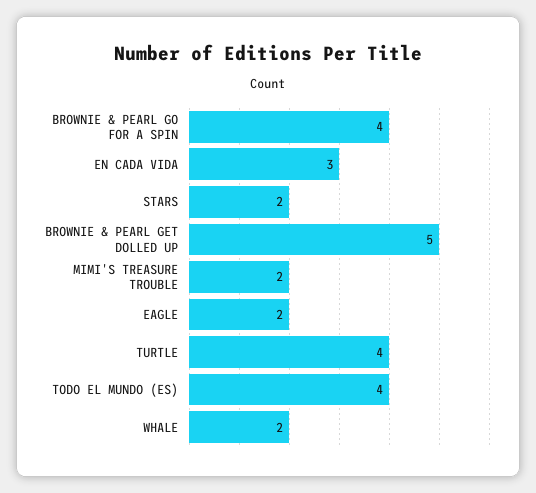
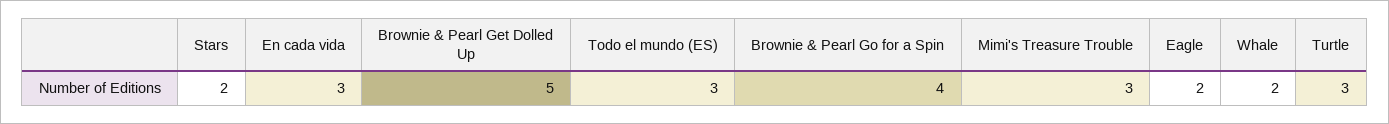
MIMI'S TREASURE TROUBLE: 2 -> 3
TURTLE: 4 -> 3
TODO EL MUNDO (ES): 4 -> 3

